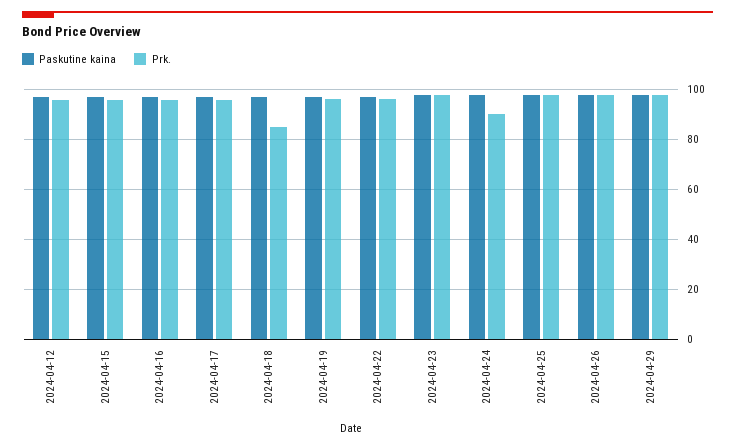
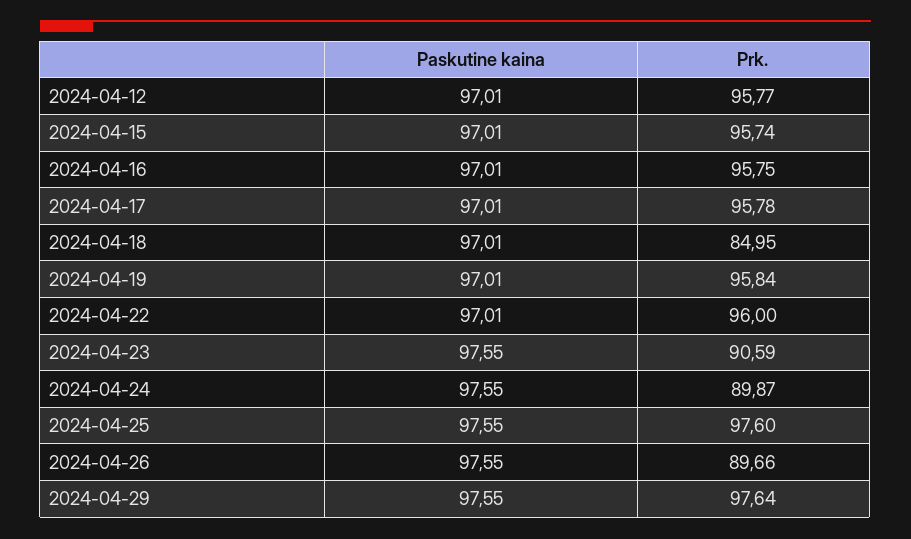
Prk., 2024-04-23: 97.5 -> 90.59
Prk., 2024-04-26: 97.5 -> 89.66

